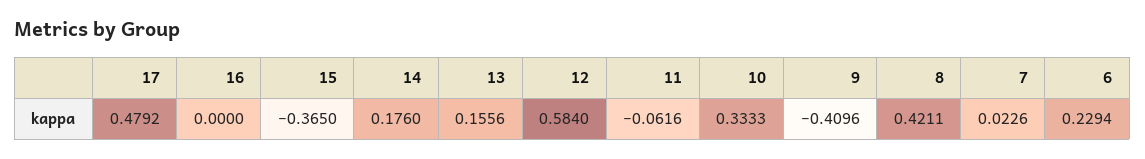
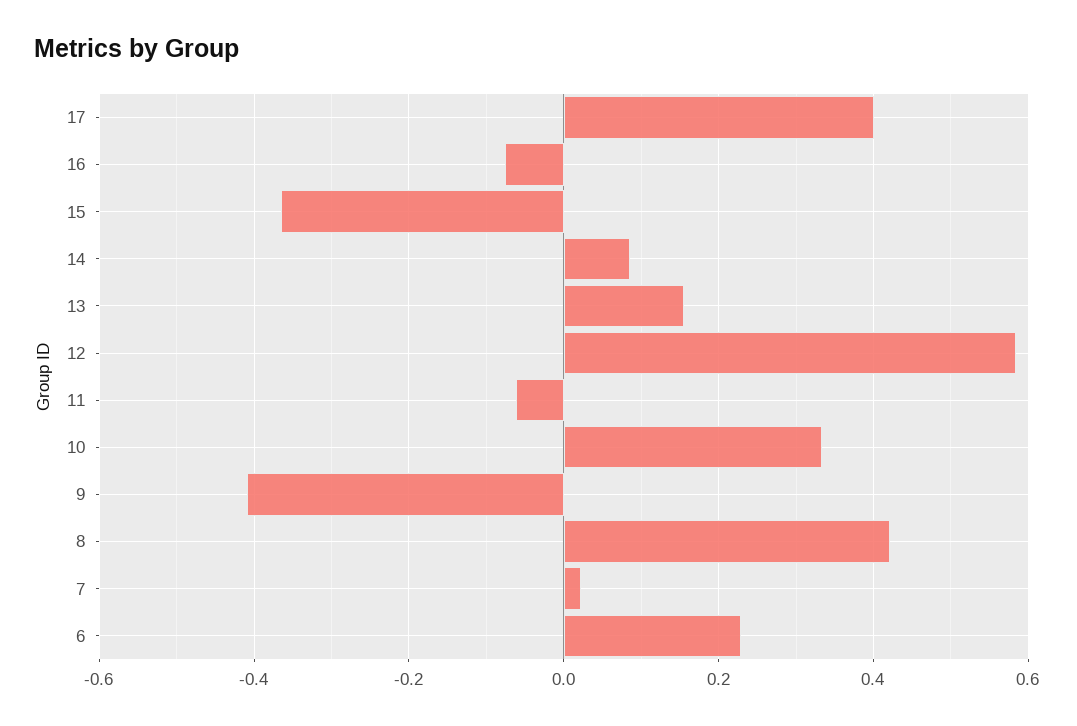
17: 0.4792 -> 0.4
16: 0 -> -0.08
14: 0.176 -> 0.08

